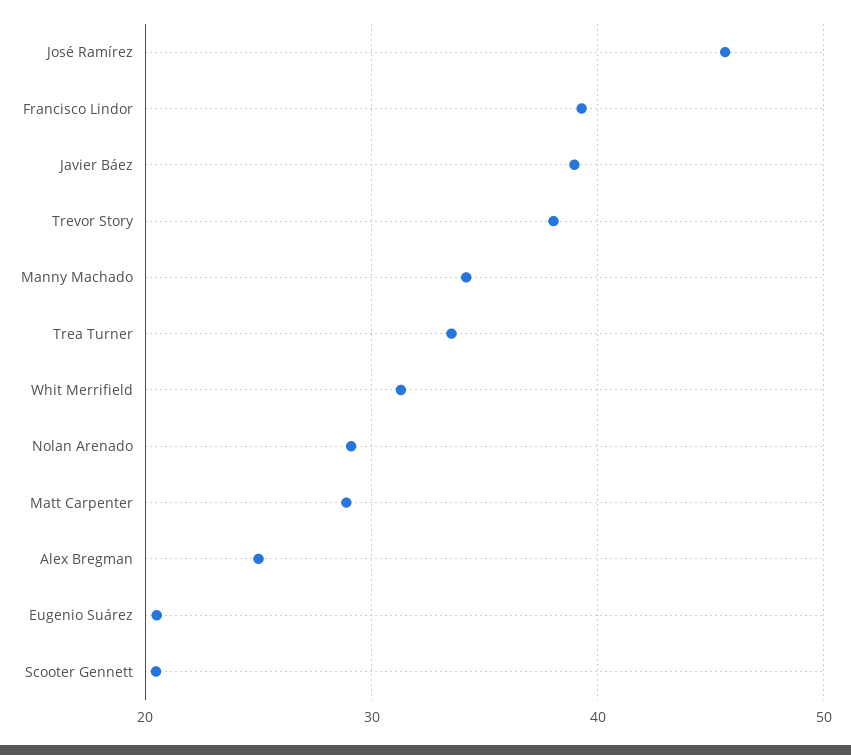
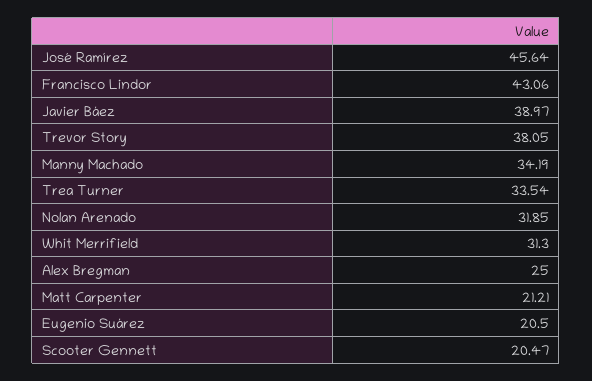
Francisco Lindor: 39 -> 43.06
Nolan Arenado: 29 -> 31.85
Matt Carpenter: 29 -> 21.21

